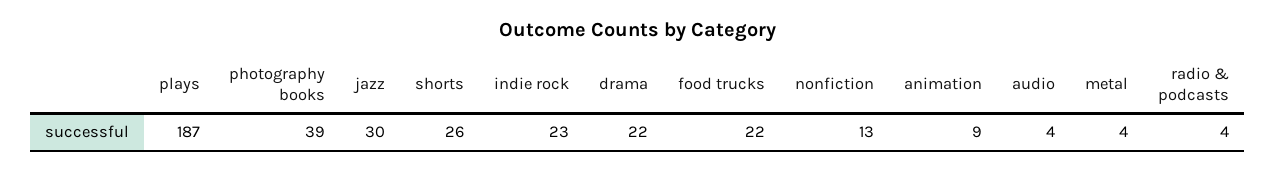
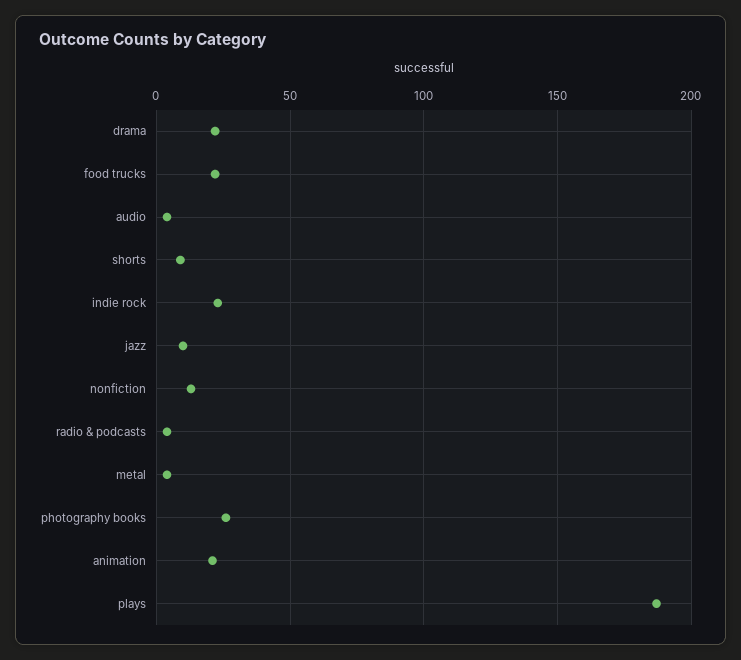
photography books: 39 -> 25
jazz: 30 -> 10
shorts: 26 -> 10
animation: 9 -> 20

